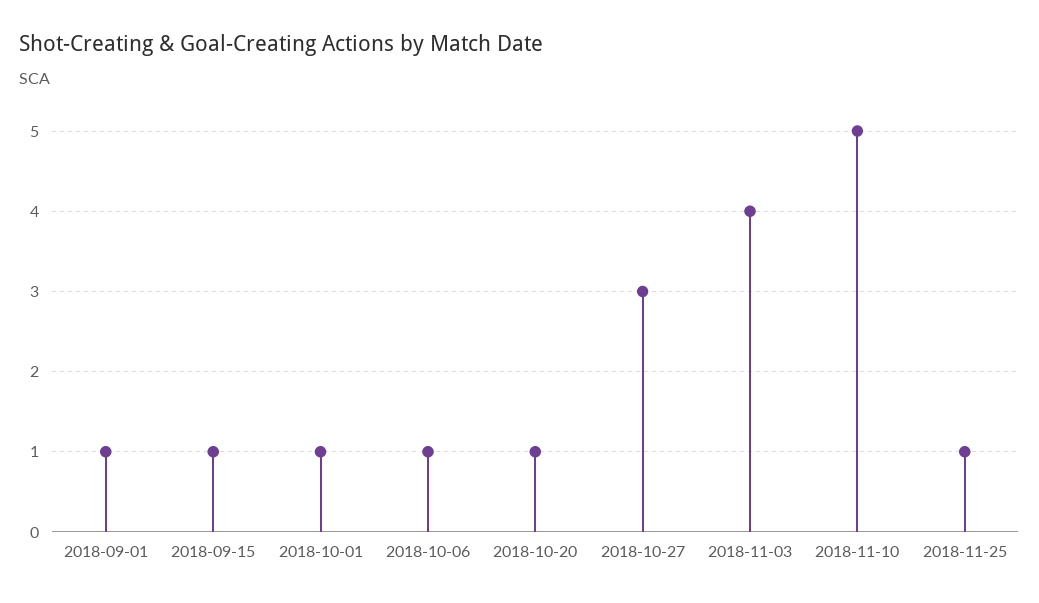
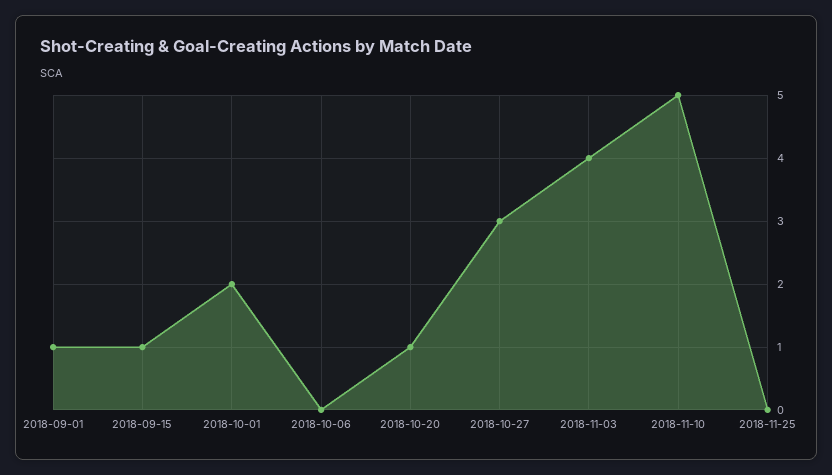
2018-10-01: 1 -> 2
2018-10-06: 1 -> 0
2018-11-25: 1 -> 0

